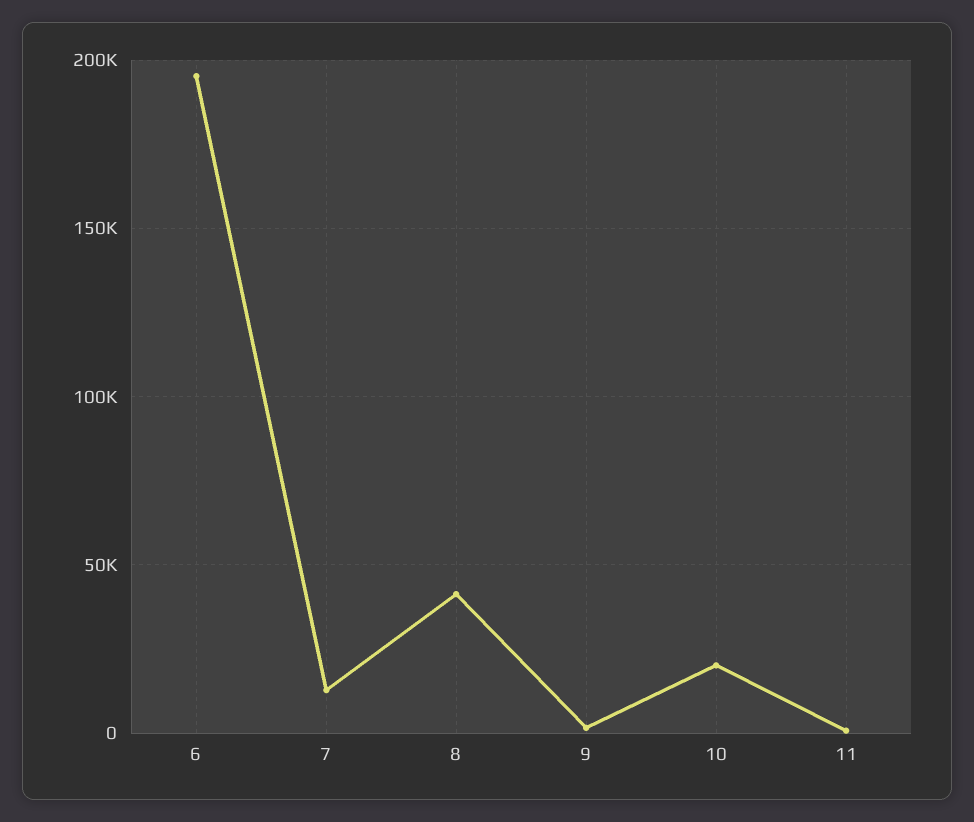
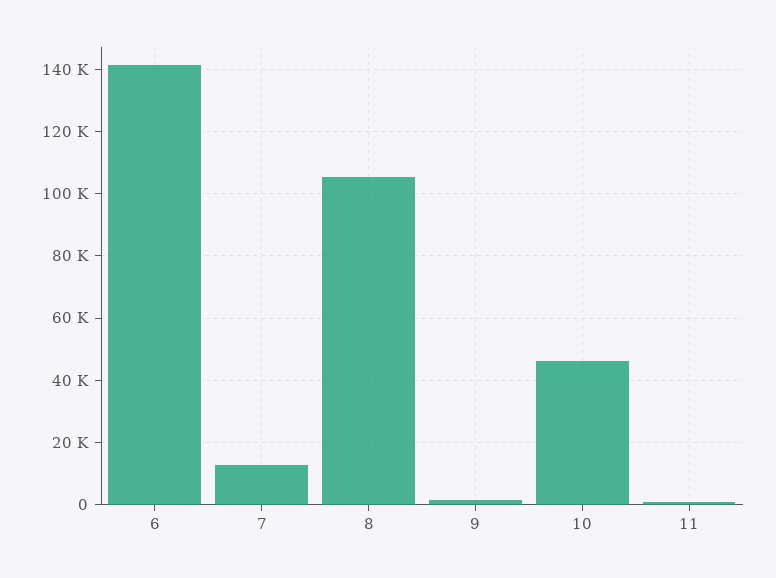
6: 195000 -> 142000
8: 40000 -> 106000
10: 20000 -> 46000

